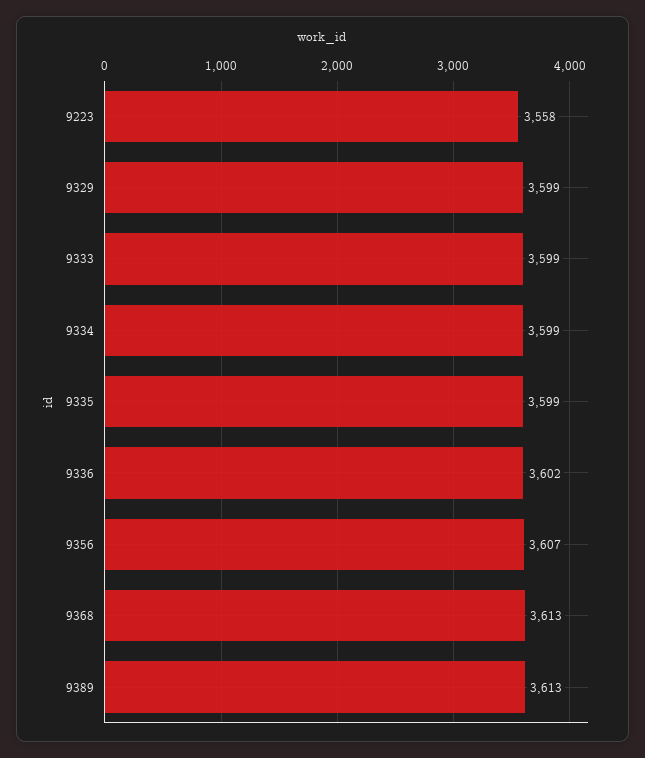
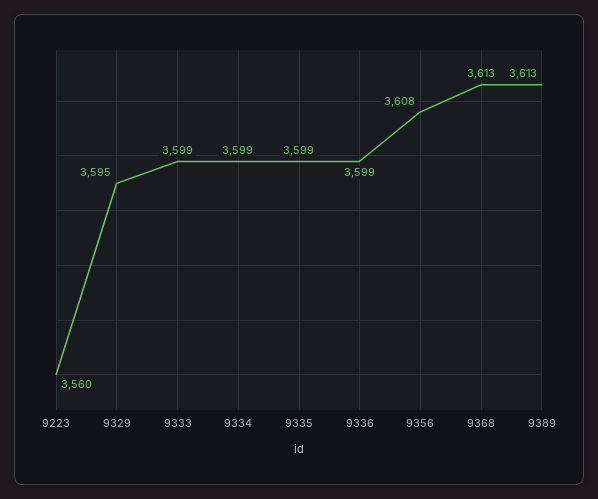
9223: 3558 -> 3560
9329: 3599 -> 3595
9336: 3602 -> 3599
9356: 3607 -> 3608

